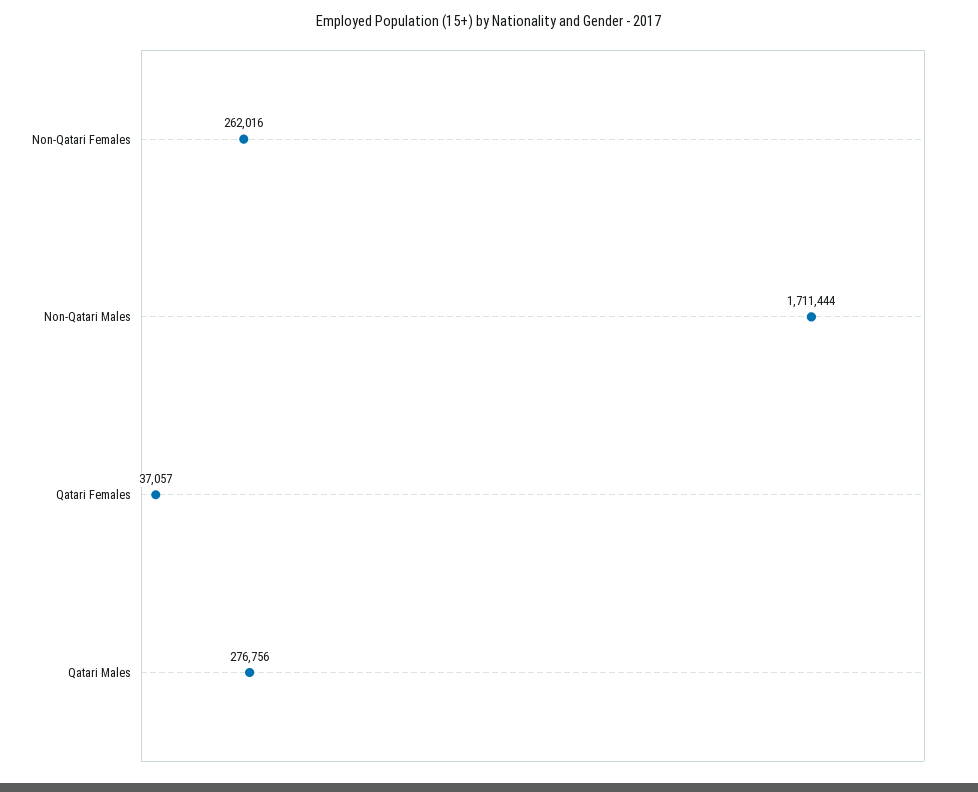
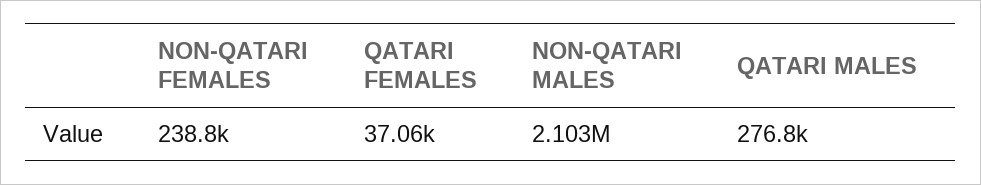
Non-Qatari Females: 262016 -> 238800
Non-Qatari Males: 1711444 -> 2103000

